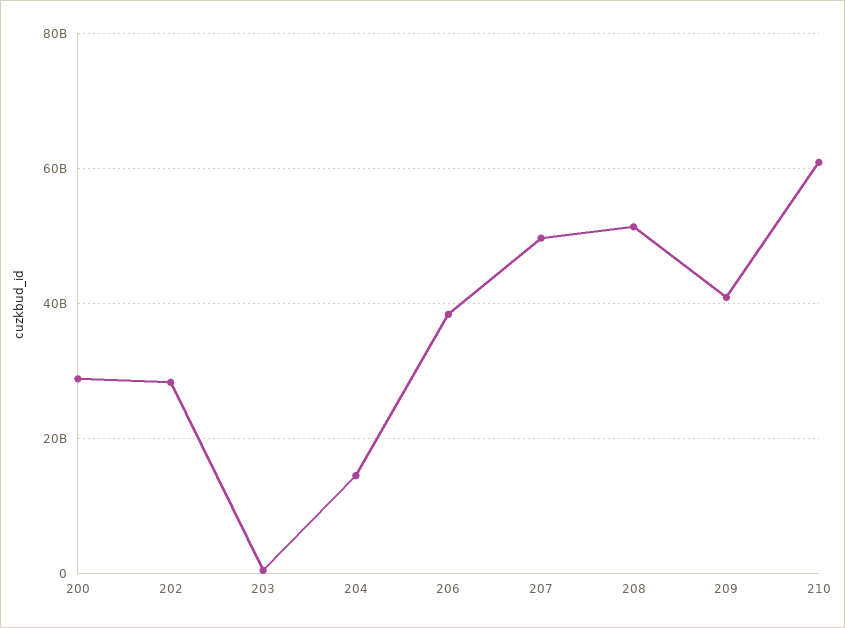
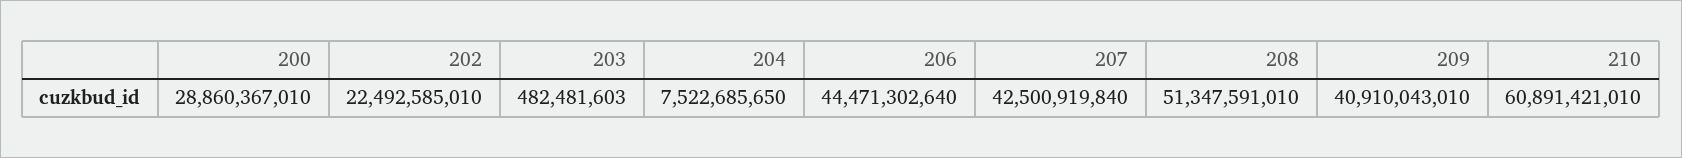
202: 28000000000 -> 22492585010
204: 14000000000 -> 7522685650
206: 38000000000 -> 44471302640
207: 50000000000 -> 42500919840

